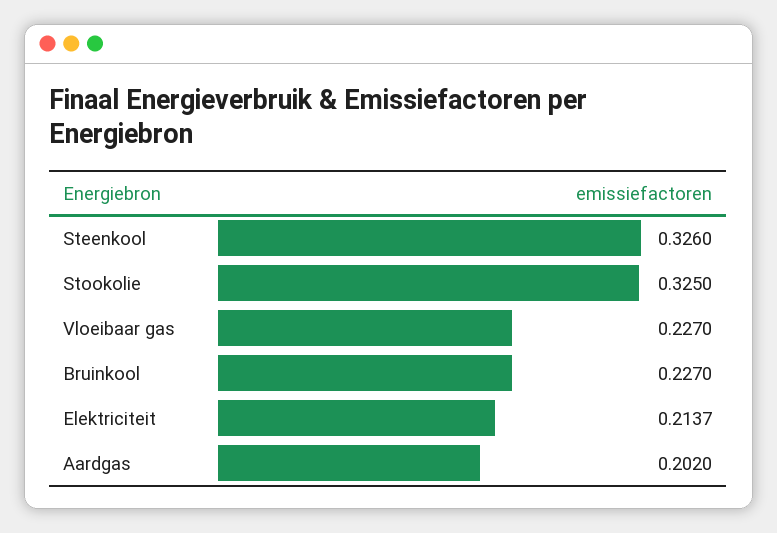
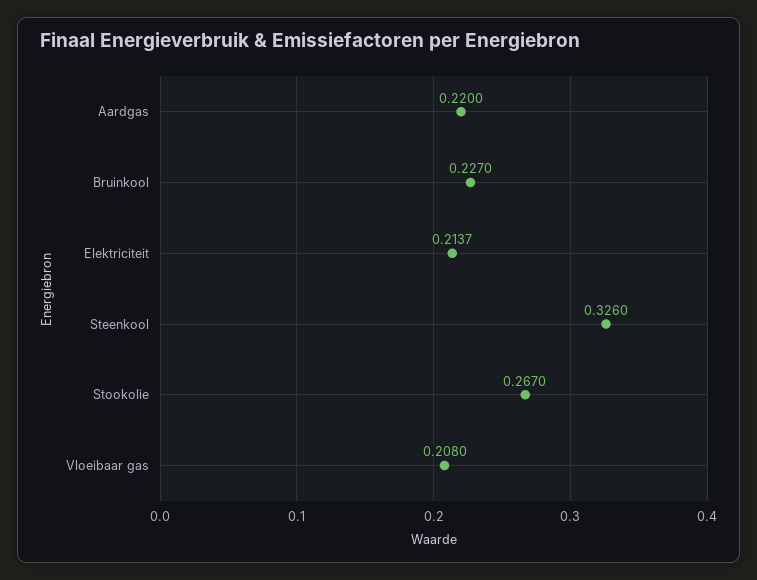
Stookolie: 0.325 -> 0.267
Vloeibaar gas: 0.227 -> 0.208
Aardgas: 0.202 -> 0.22

